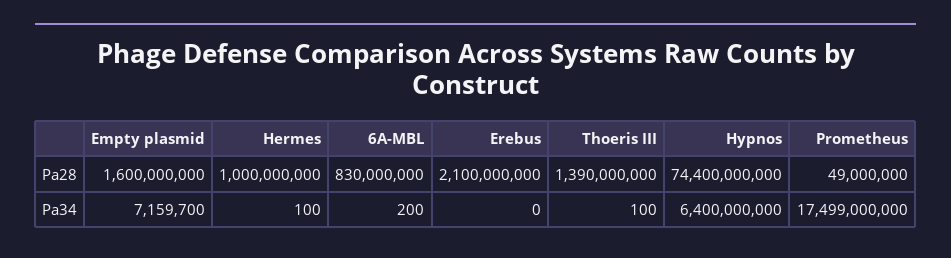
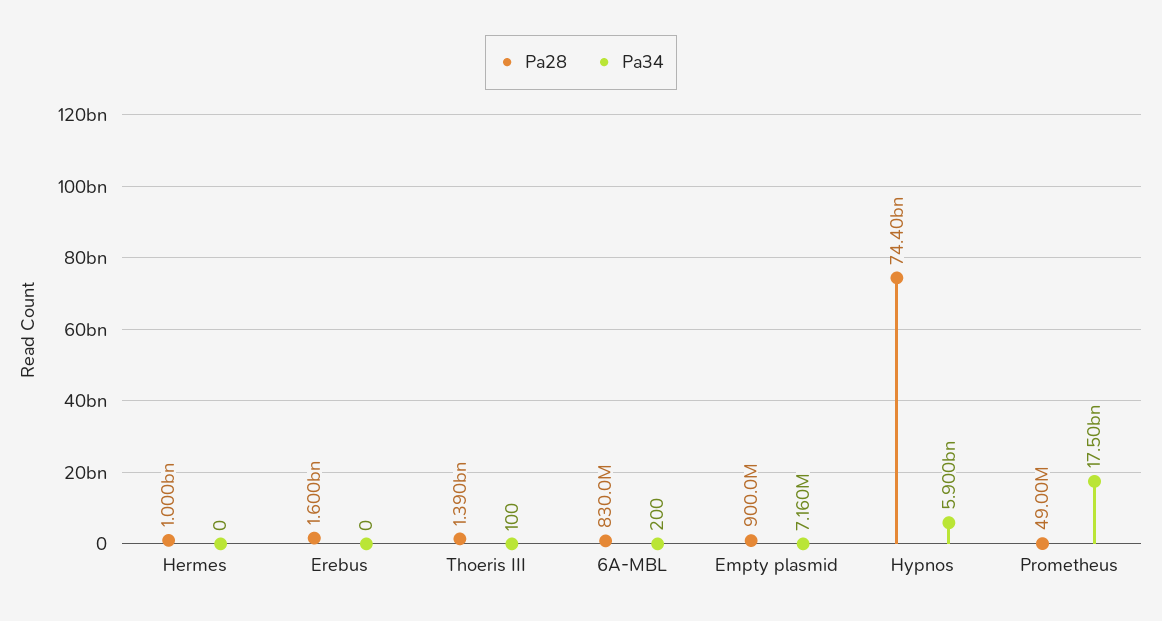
Pa28, Empty plasmid: 1600000000 -> 900000000
Pa28, Erebus: 2100000000 -> 1600000000
Pa34, Hermes: 100 -> 0
Pa34, Hypnos: 6400000000 -> 5900000000

